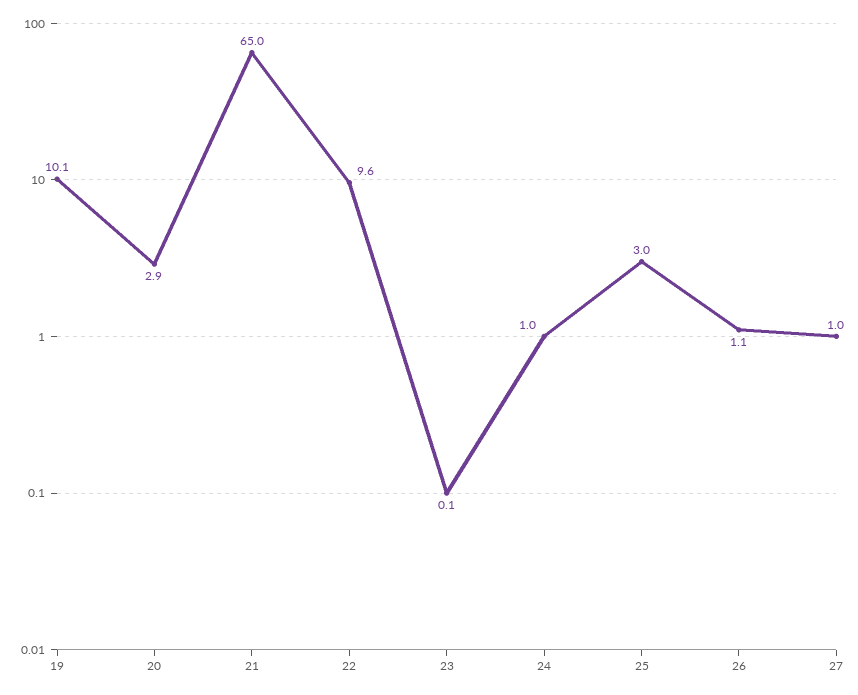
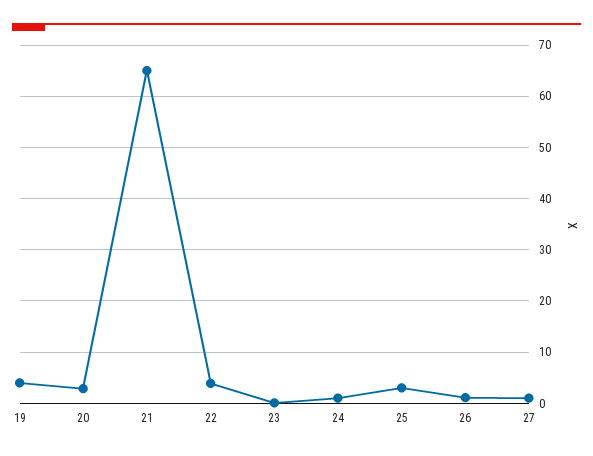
19: 10.1 -> 4
22: 9.6 -> 4

